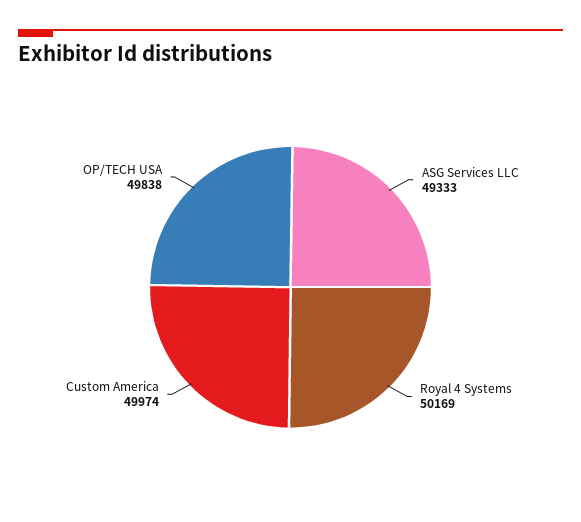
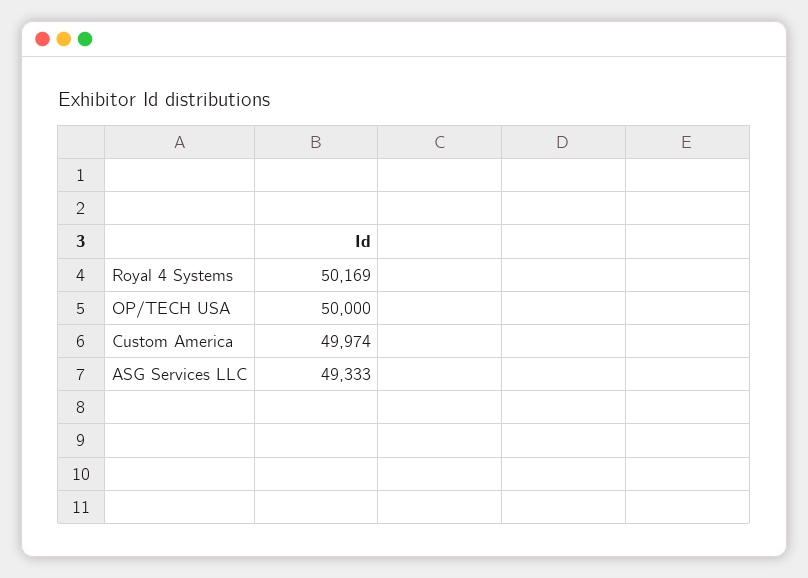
OP/TECH USA: 49838 -> 50000

